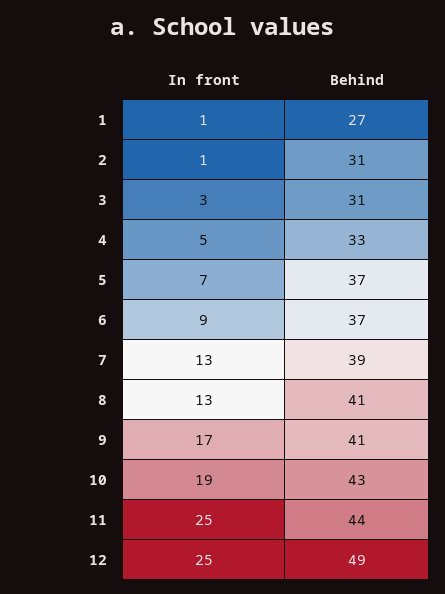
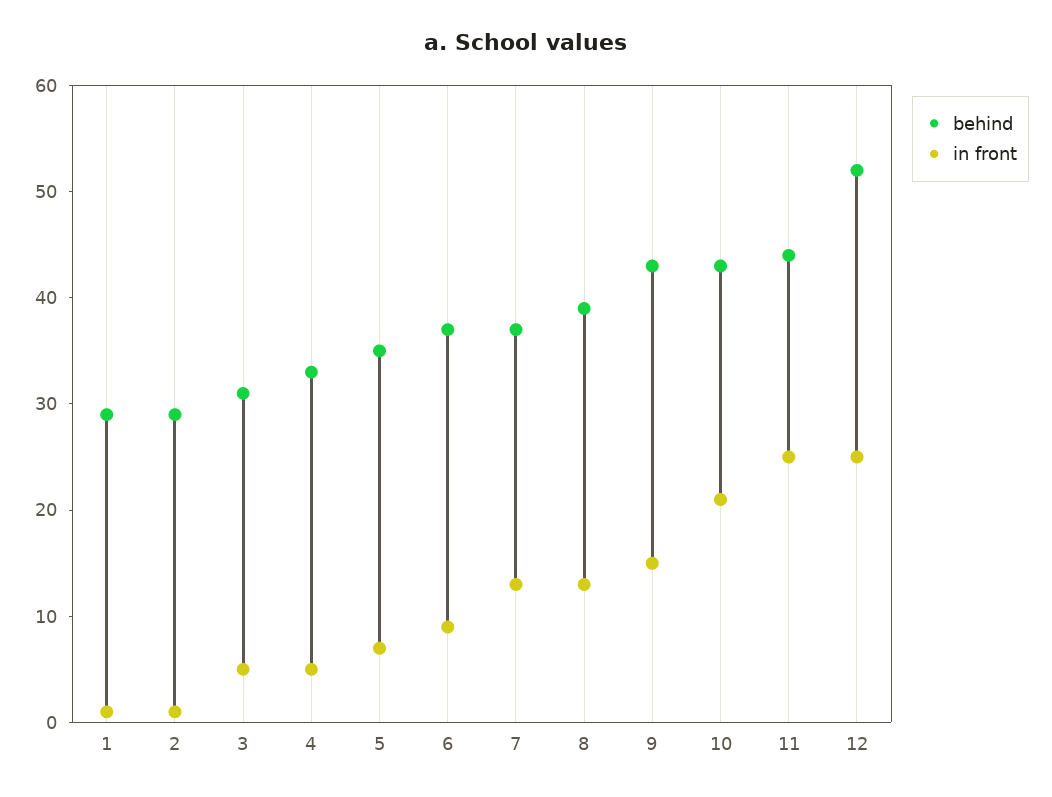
Behind, 1: 27 -> 29
Behind, 2: 31 -> 29
In front, 3: 3 -> 5
Behind, 5: 37 -> 35
Behind, 7: 39 -> 37
Behind, 8: 41 -> 39
In front, 9: 17 -> 15
Behind, 9: 41 -> 43
In front, 10: 19 -> 21
Behind, 12: 49 -> 52

